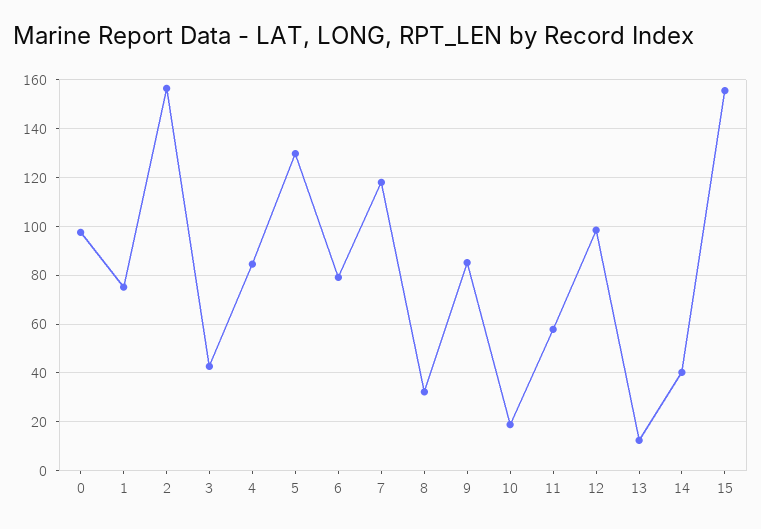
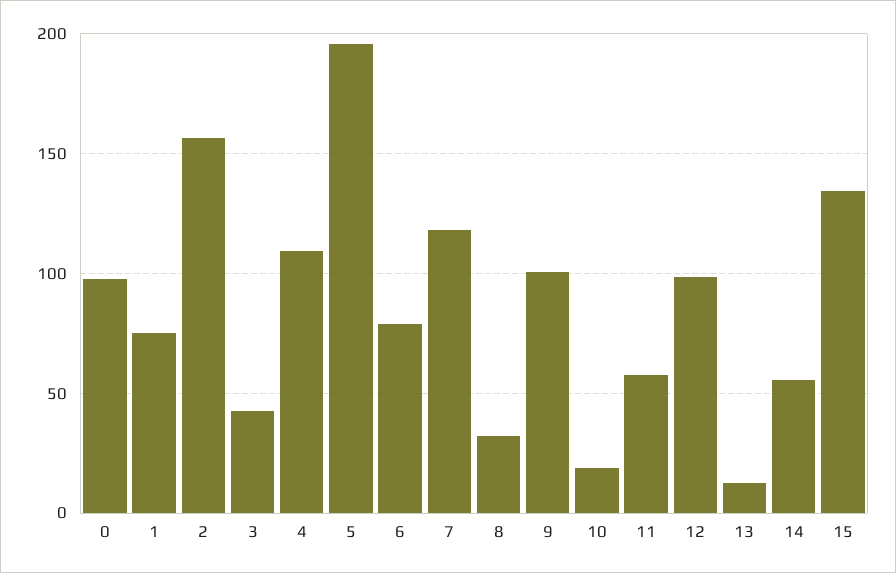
4: 85 -> 110
5: 130 -> 195
9: 85 -> 100
14: 40 -> 55
15: 155 -> 135

